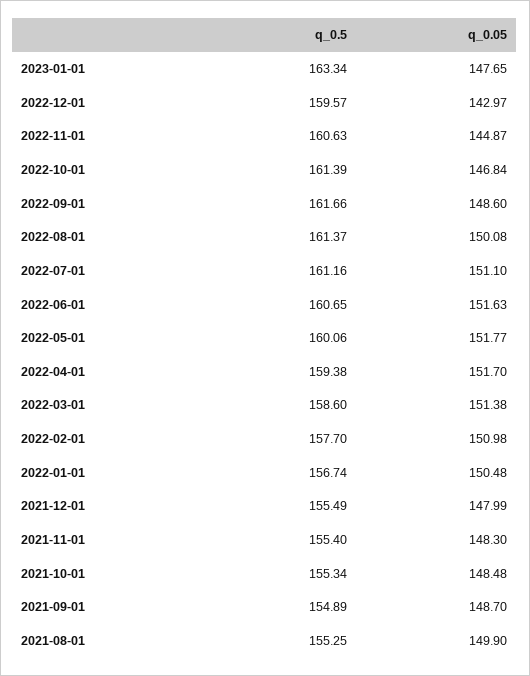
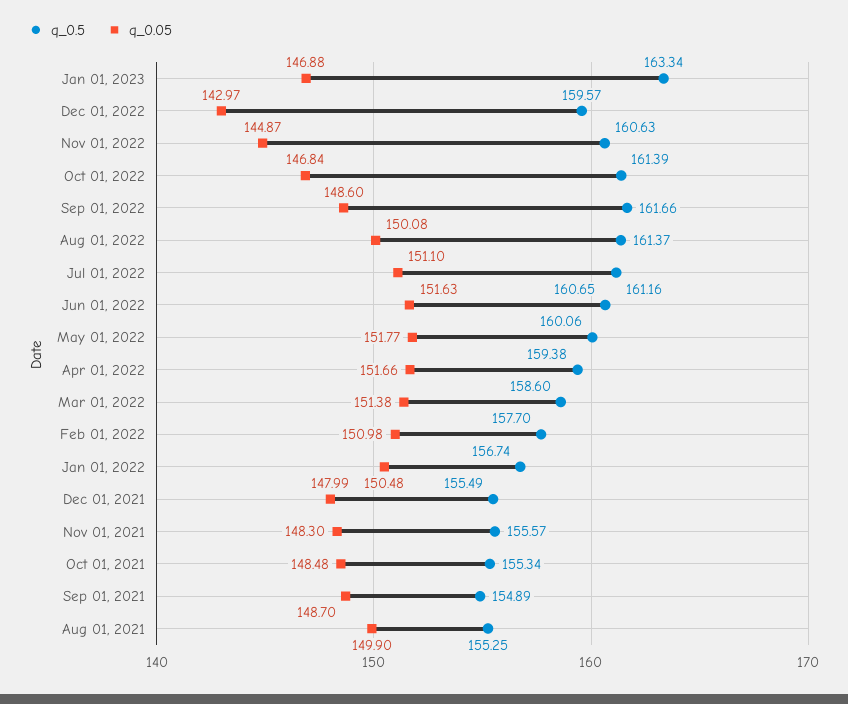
q_0.05, 2023-01-01: 147.65 -> 146.88
q_0.05, 2022-04-01: 151.7 -> 151.66
q_0.5, 2021-11-01: 155.4 -> 155.57

